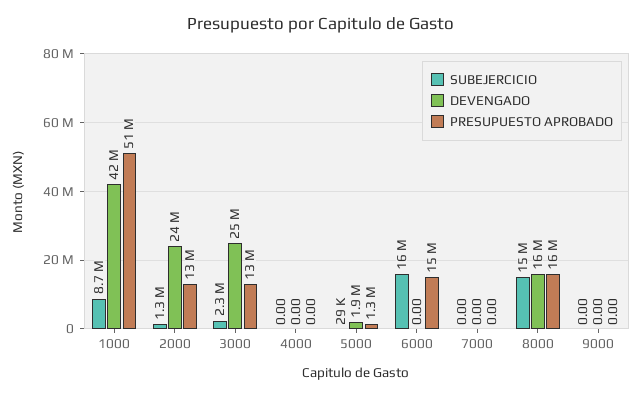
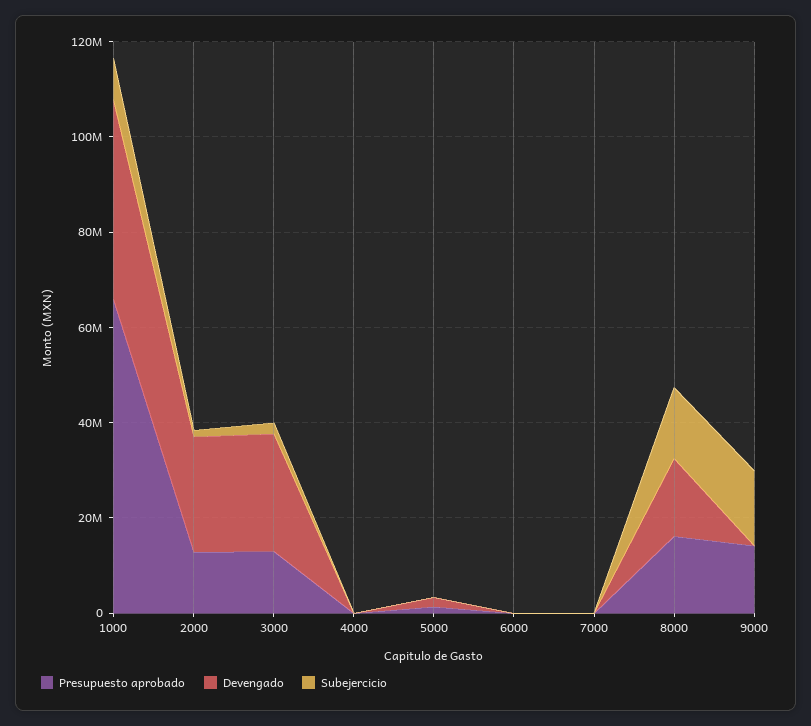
PRESUPUESTO APROBADO, 1000: 51000000 -> 65000000
SUBEJERCICIO, 6000: 16000000 -> 0
PRESUPUESTO APROBADO, 6000: 15000000 -> 0
SUBEJERCICIO, 9000: 0 -> 15000000
PRESUPUESTO APROBADO, 9000: 0 -> 15000000

